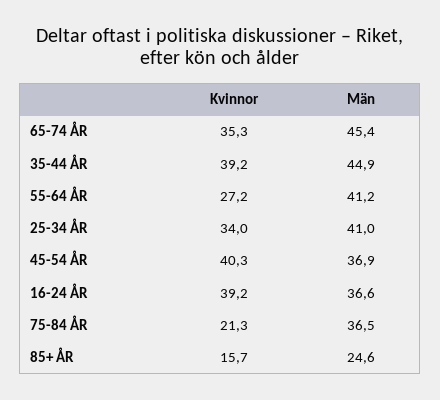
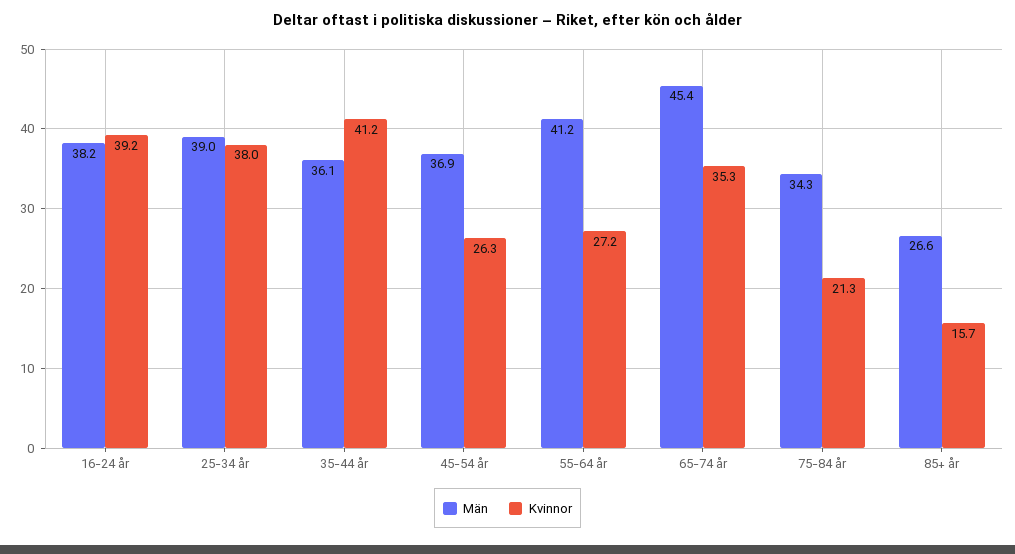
Kvinnor, 35-44 ÅR: 39.2 -> 41.2
Män, 35-44 ÅR: 44.9 -> 36.1
Kvinnor, 25-34 ÅR: 34 -> 38
Män, 25-34 ÅR: 41 -> 39
Kvinnor, 45-54 ÅR: 40.3 -> 26.3
Män, 16-24 ÅR: 36.6 -> 38.2
Män, 75-84 ÅR: 36.5 -> 34.3
Män, 85+ ÅR: 24.6 -> 26.6

